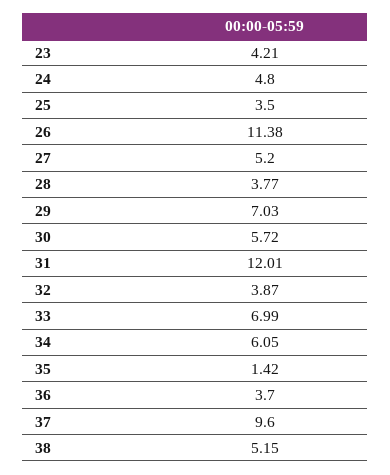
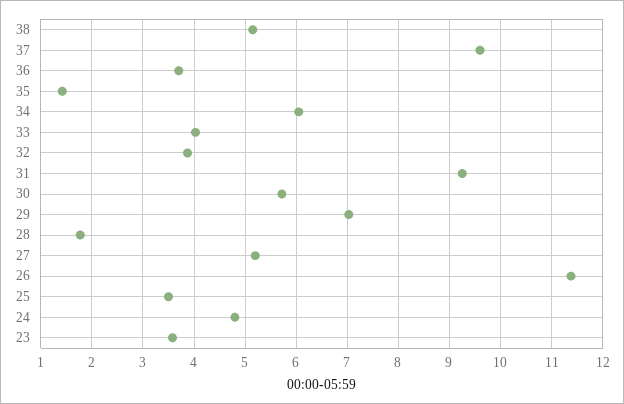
23: 4.21 -> 3.6
28: 3.77 -> 1.8
31: 12.01 -> 9.2
33: 6.99 -> 4

